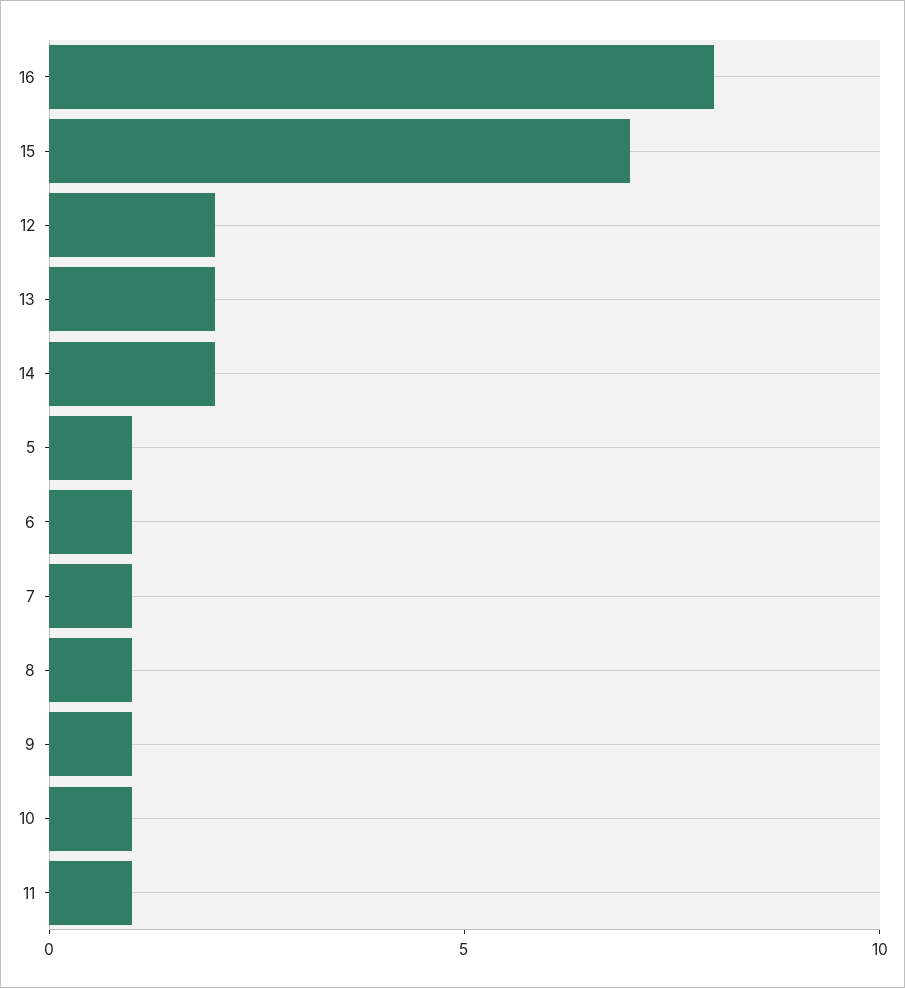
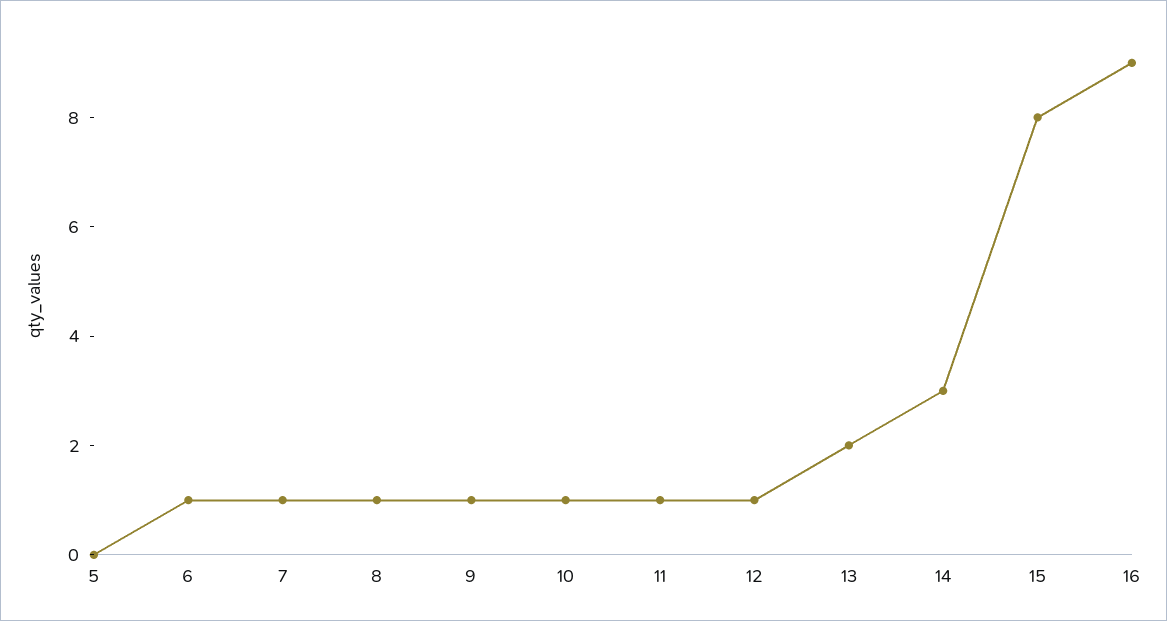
16: 8 -> 9
15: 7 -> 8
12: 2 -> 1
14: 2 -> 3
5: 1 -> 0

